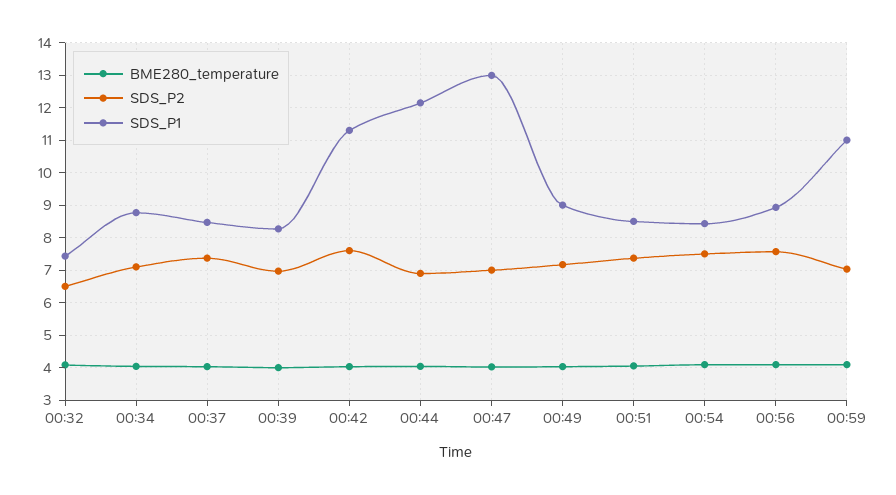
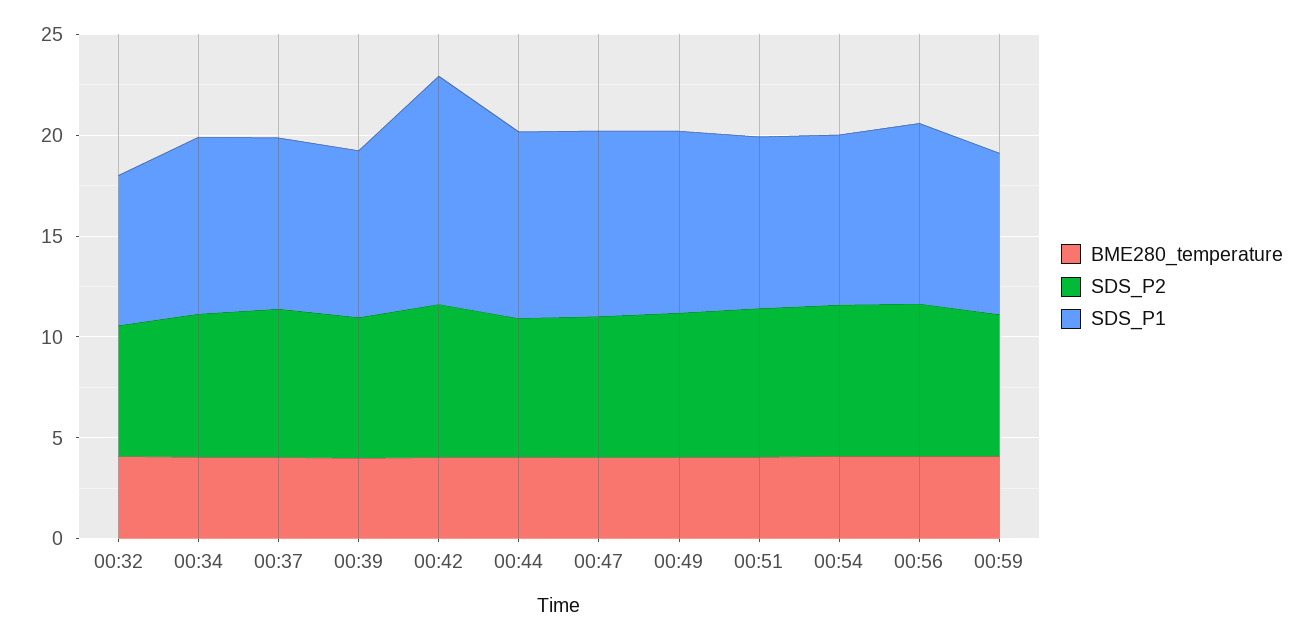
SDS_P1, 00:44: 12.2 -> 9
SDS_P1, 00:47: 13 -> 9
SDS_P1, 00:59: 11 -> 8

